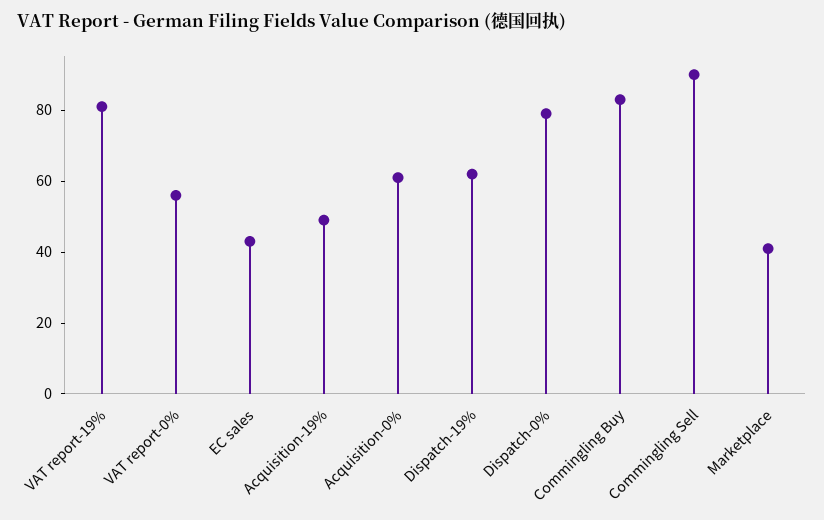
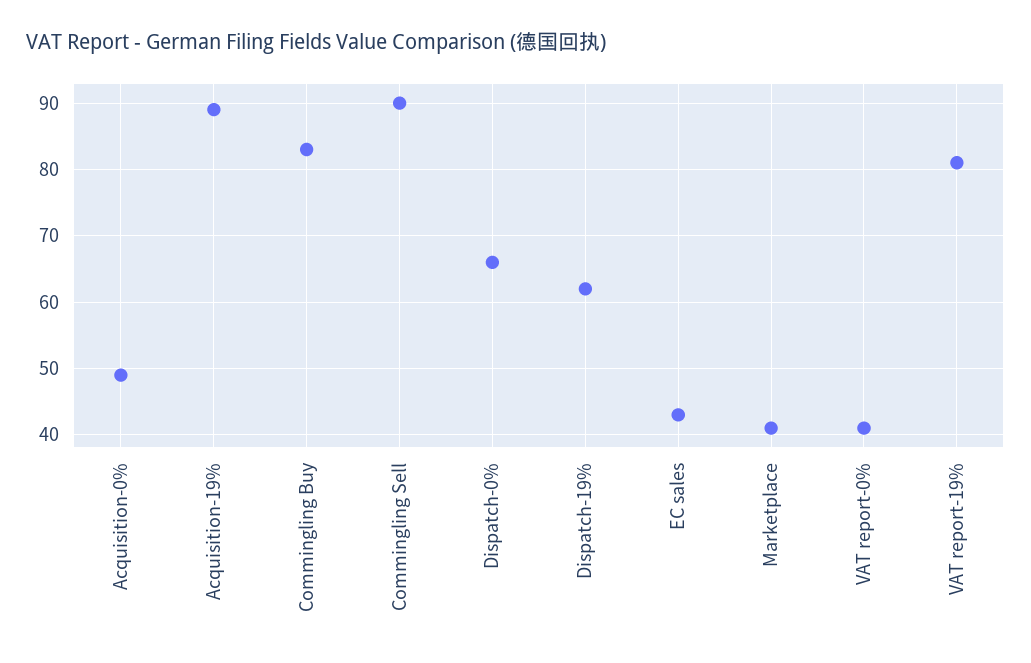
VAT report-0%: 55 -> 41
Acquisition-19%: 50 -> 89
Acquisition-0%: 60 -> 49
Dispatch-0%: 80 -> 66

